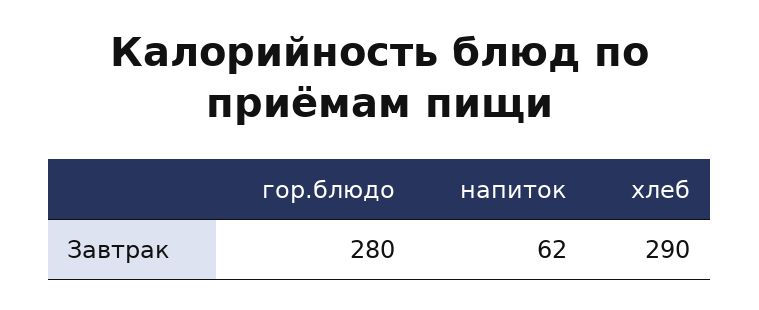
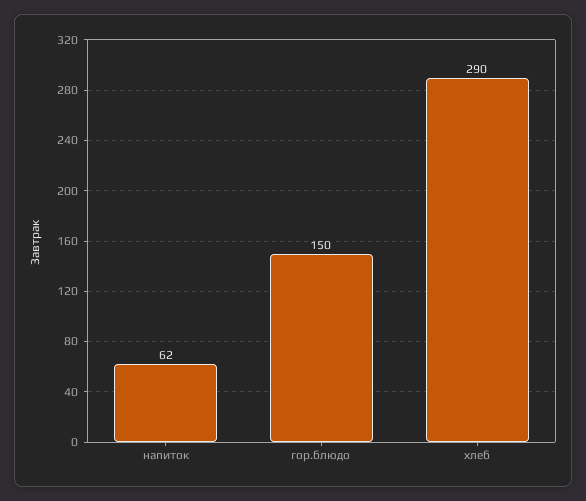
гор.блюдо: 280 -> 150

